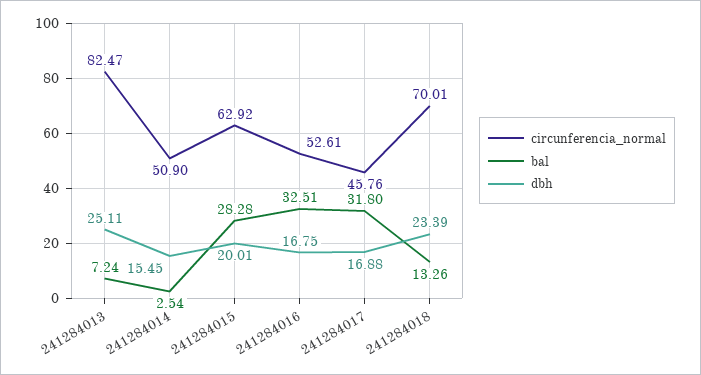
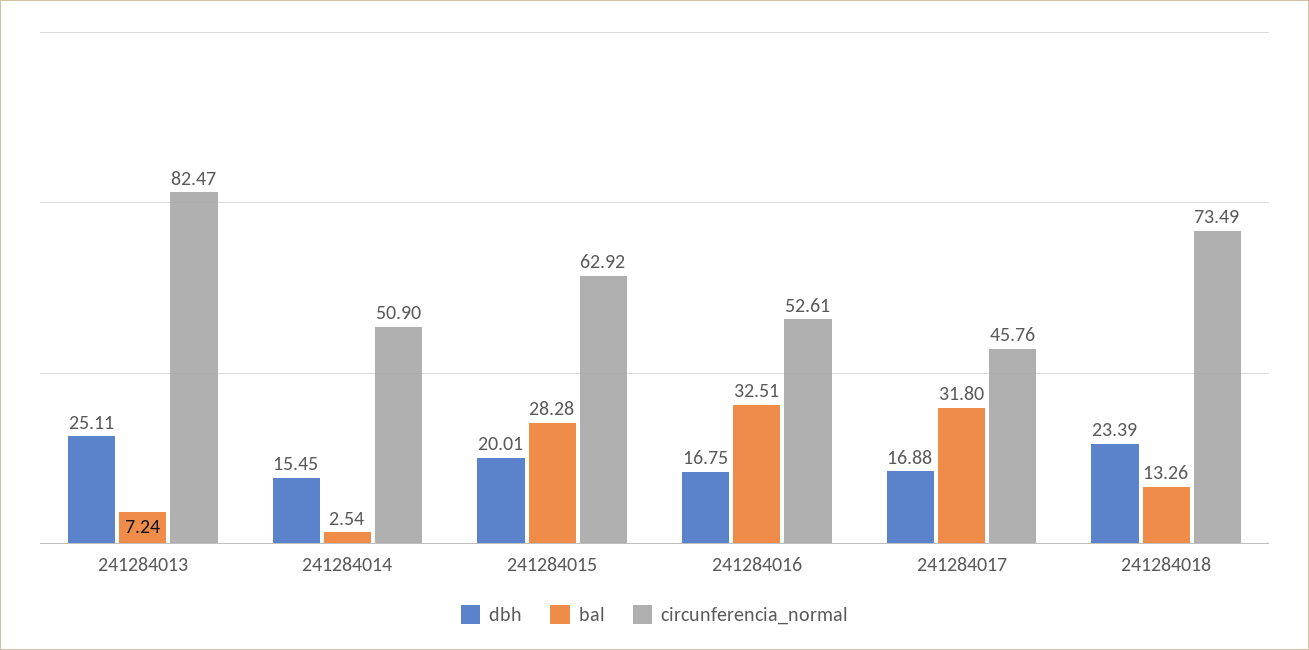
circunferencia_normal, 241284018: 70.01 -> 73.49

